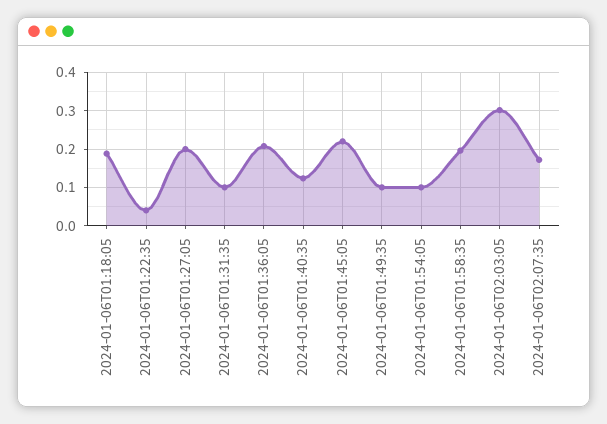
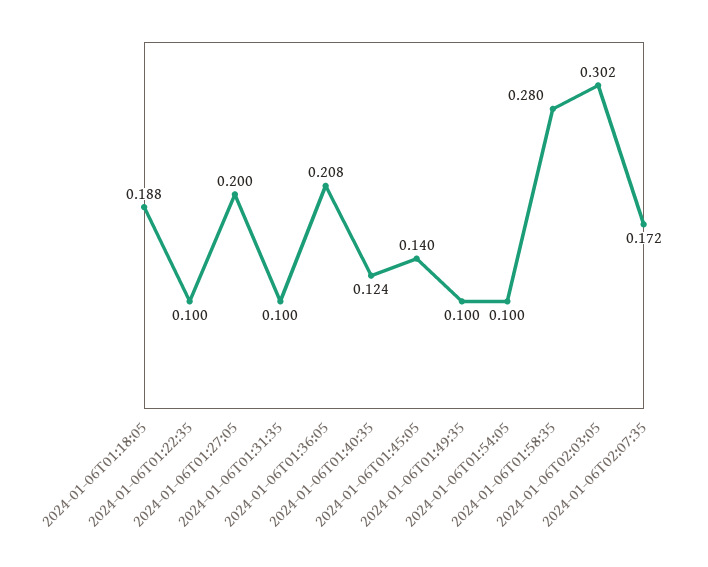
2024-01-06T01:22:35: 0.04 -> 0.1
2024-01-06T01:45:05: 0.22 -> 0.14
2024-01-06T01:58:35: 0.2 -> 0.28

